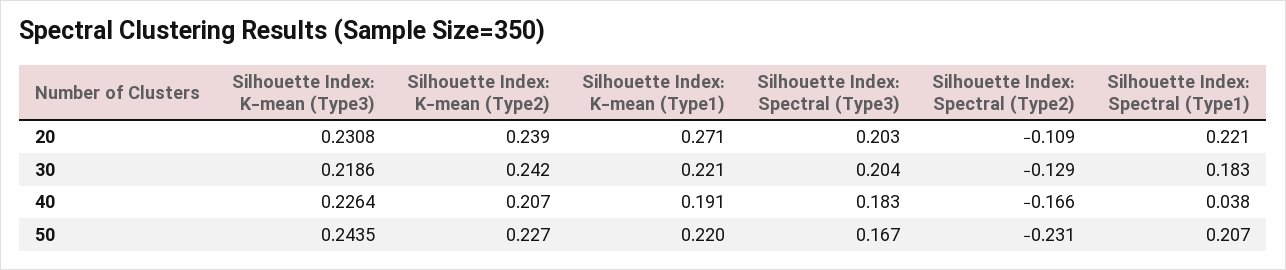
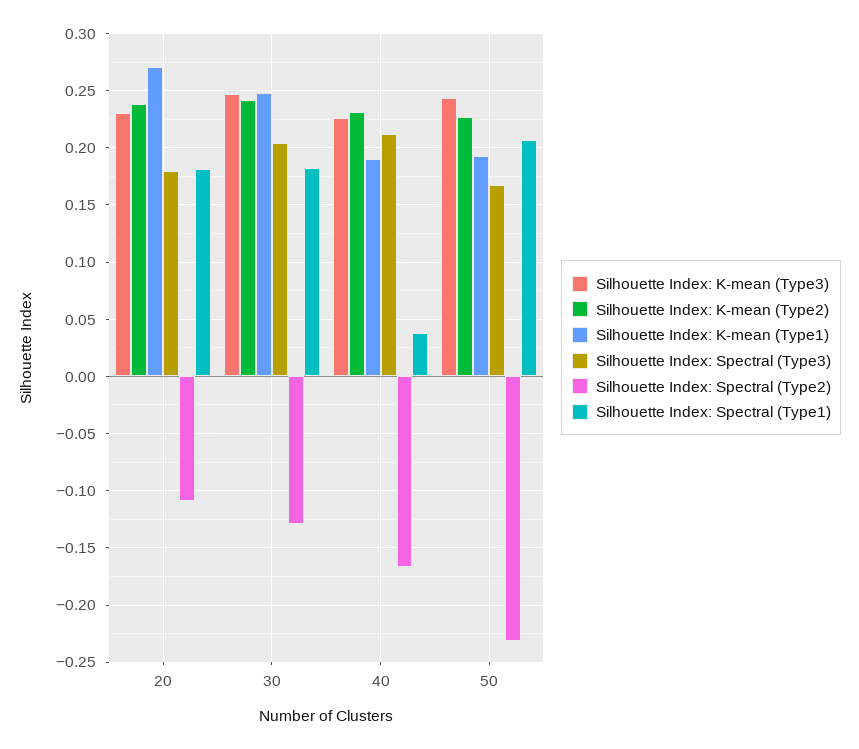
Silhouette Index: Spectral (Type3), 20: 0.203 -> 0.18
Silhouette Index: Spectral (Type1), 20: 0.221 -> 0.18
Silhouette Index: K-mean (Type3), 30: 0.2186 -> 0.25
Silhouette Index: K-mean (Type1), 30: 0.221 -> 0.25
Silhouette Index: K-mean (Type2), 40: 0.207 -> 0.23
Silhouette Index: Spectral (Type3), 40: 0.183 -> 0.21
Silhouette Index: K-mean (Type1), 50: 0.22 -> 0.19

